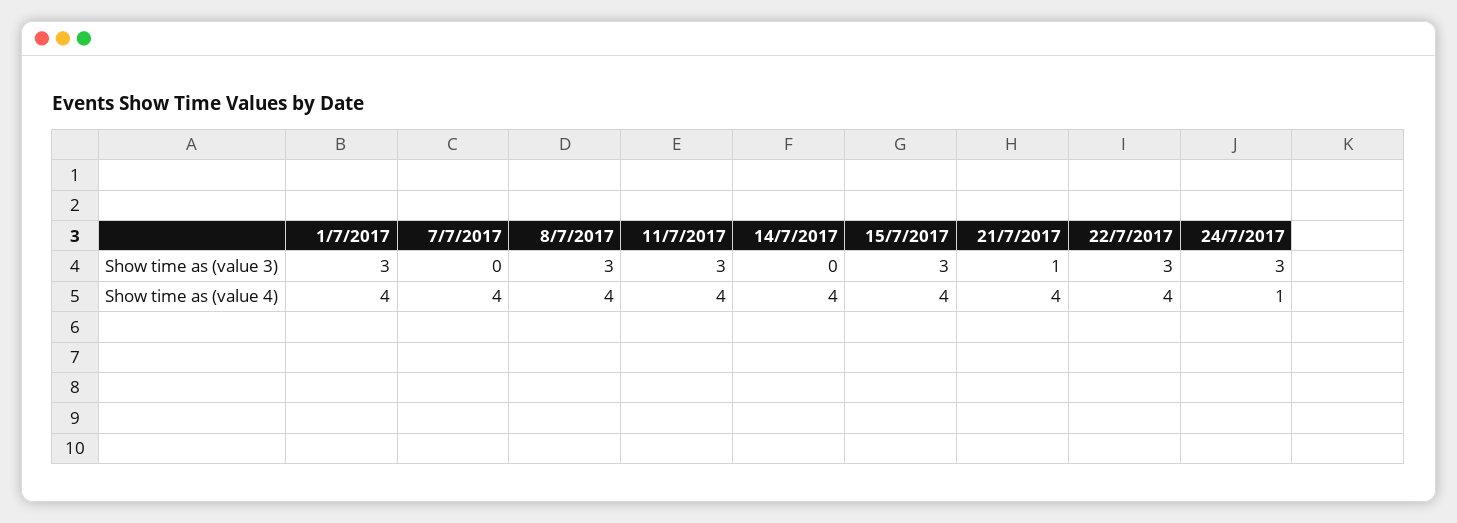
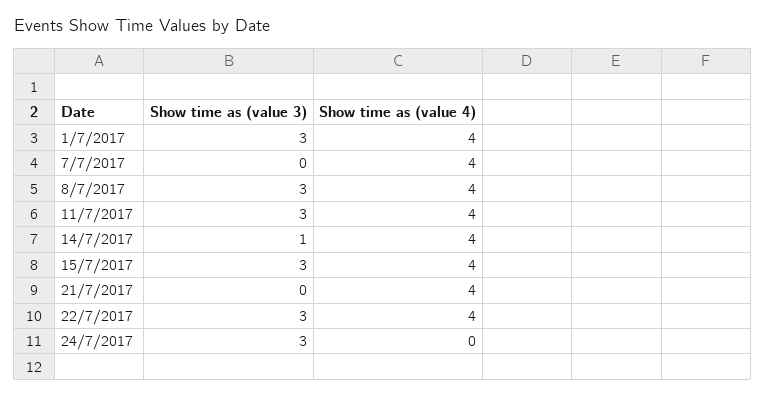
14/7/2017, Show time as (value 3): 0 -> 1
21/7/2017, Show time as (value 3): 1 -> 0
24/7/2017, Show time as (value 4): 1 -> 0

